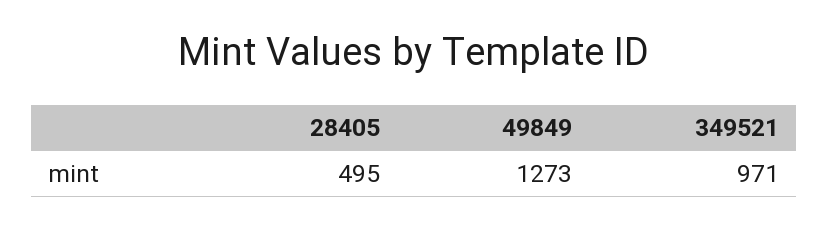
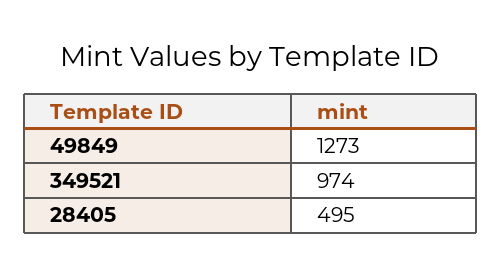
349521: 971 -> 974

